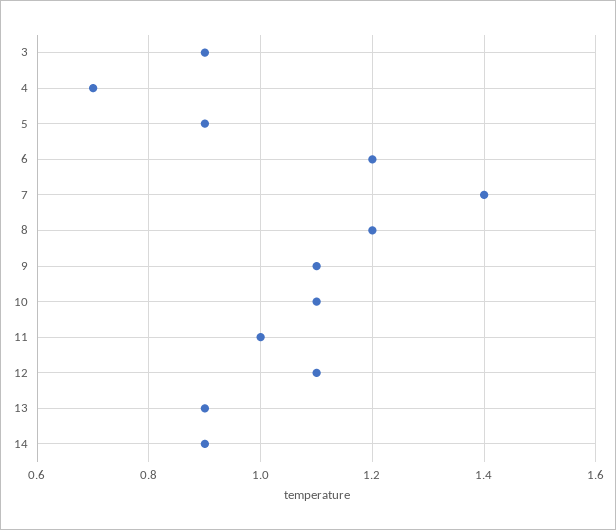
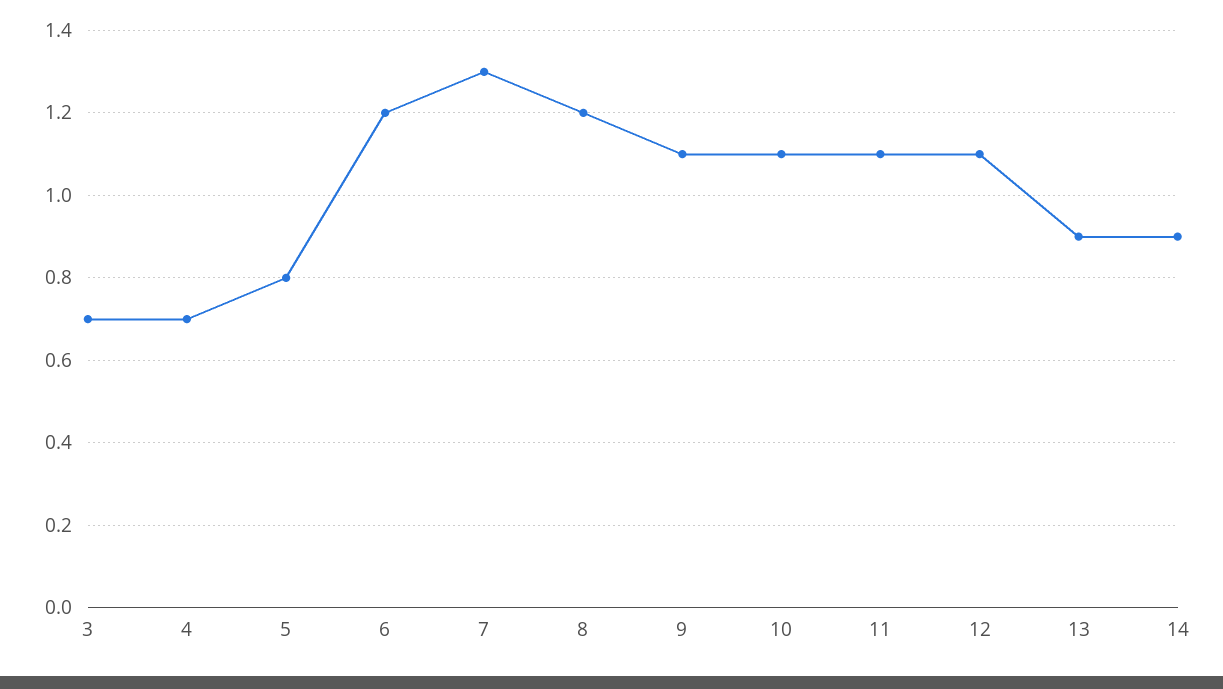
3: 0.9 -> 0.7
5: 0.9 -> 0.8
7: 1.4 -> 1.3
11: 1 -> 1.1

